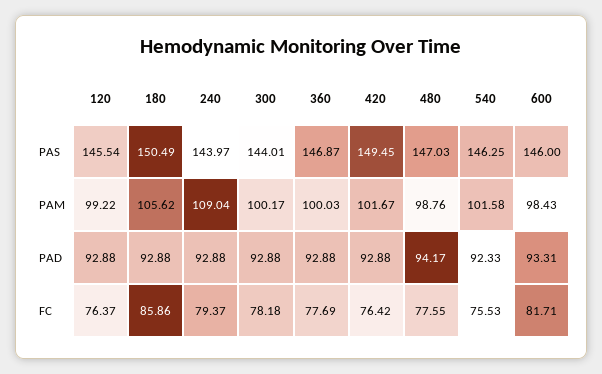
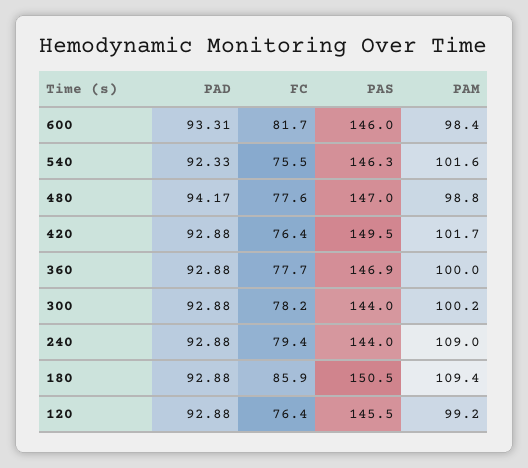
180, PAM: 105.62 -> 109.4

